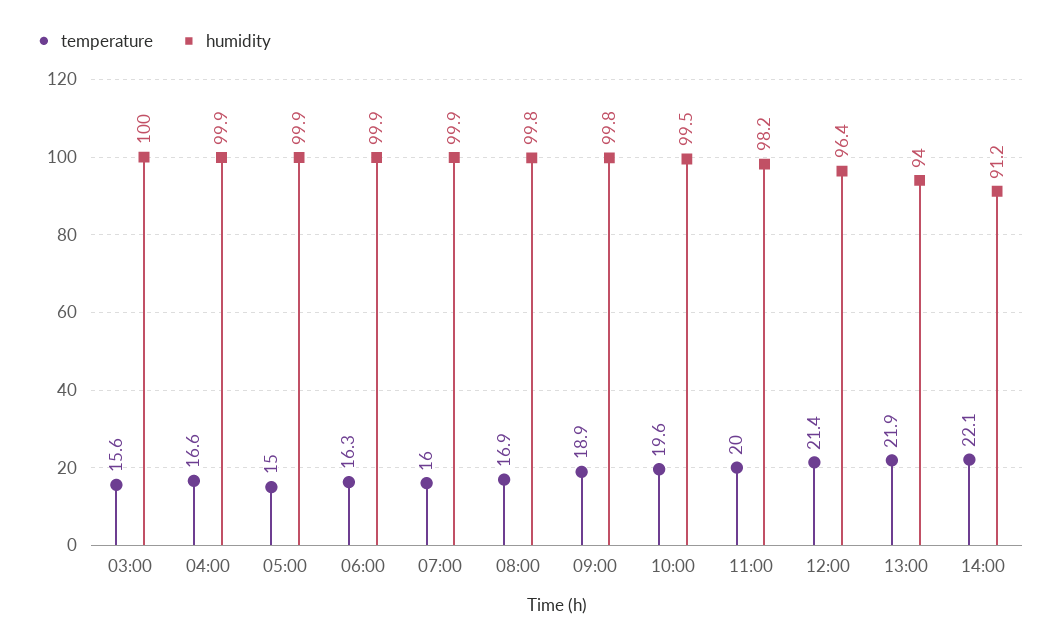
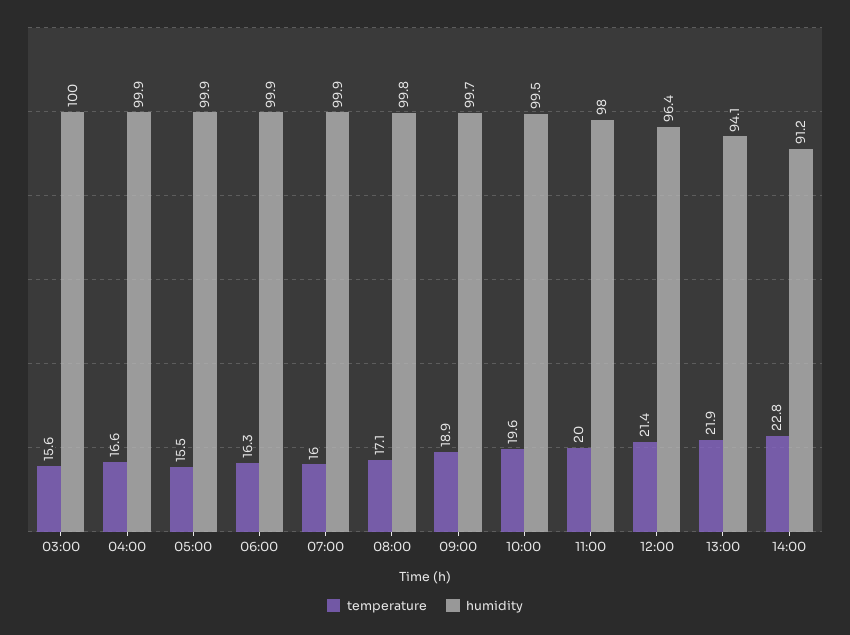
temperature, 05:00: 15 -> 15.5
temperature, 08:00: 16.9 -> 17.1
humidity, 09:00: 99.8 -> 99.7
humidity, 11:00: 98.2 -> 98
humidity, 13:00: 94 -> 94.1
temperature, 14:00: 22.1 -> 22.8

